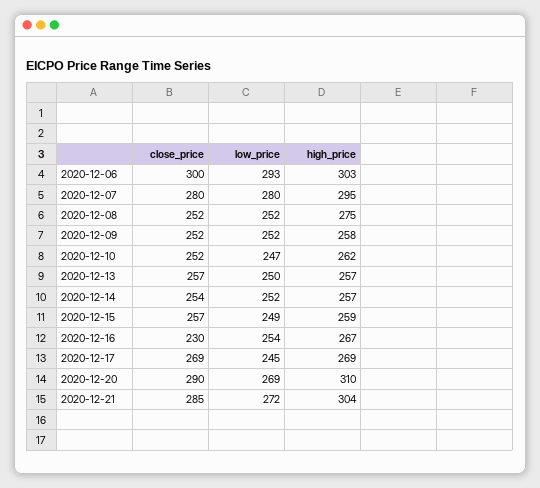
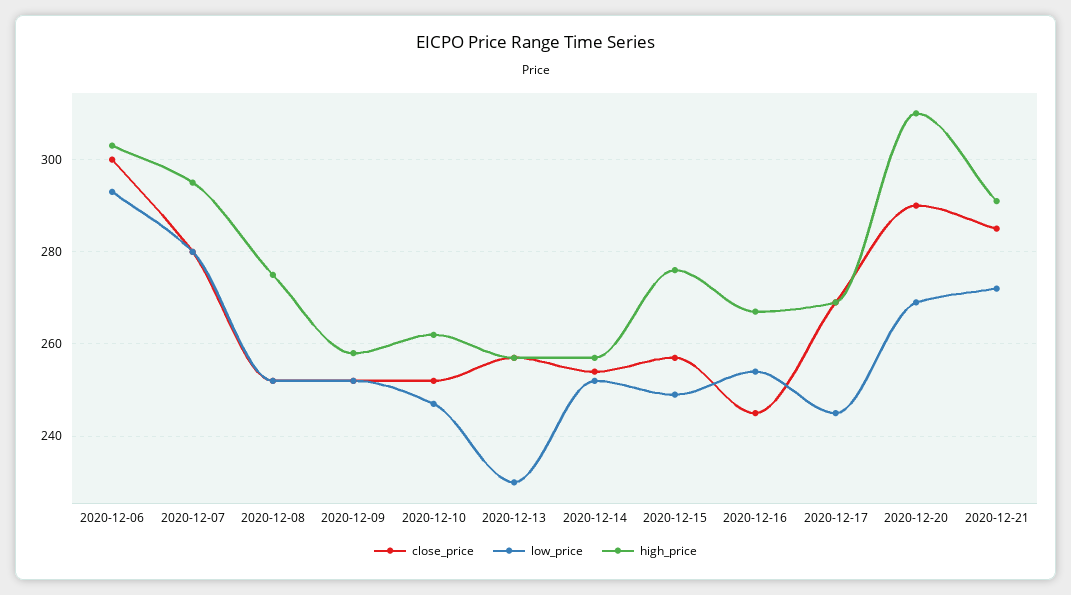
low_price, 2020-12-13: 250 -> 230
high_price, 2020-12-15: 259 -> 275
close_price, 2020-12-16: 230 -> 245
high_price, 2020-12-21: 304 -> 290

